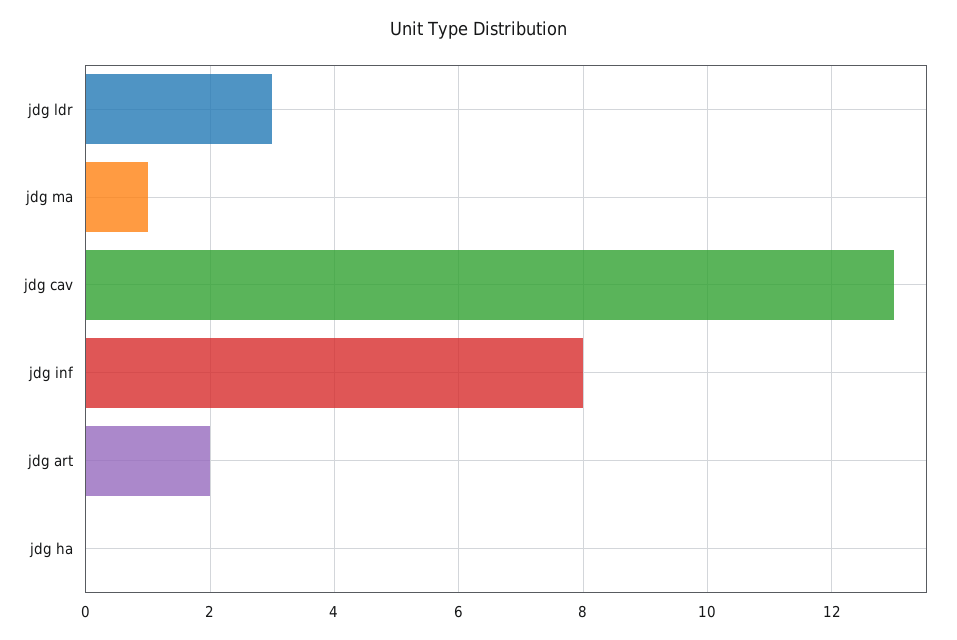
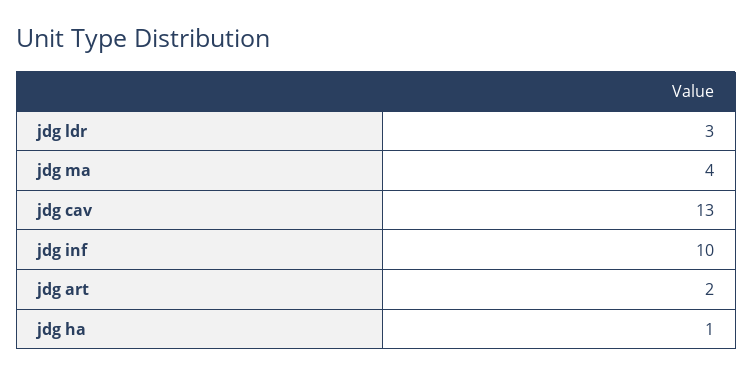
jdg ma: 1 -> 4
jdg inf: 8 -> 10
jdg ha: 0 -> 1

